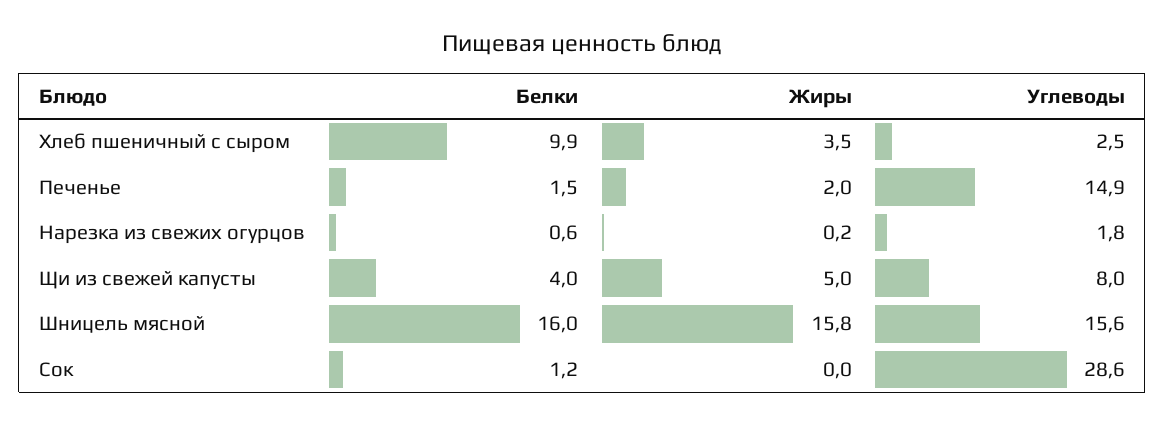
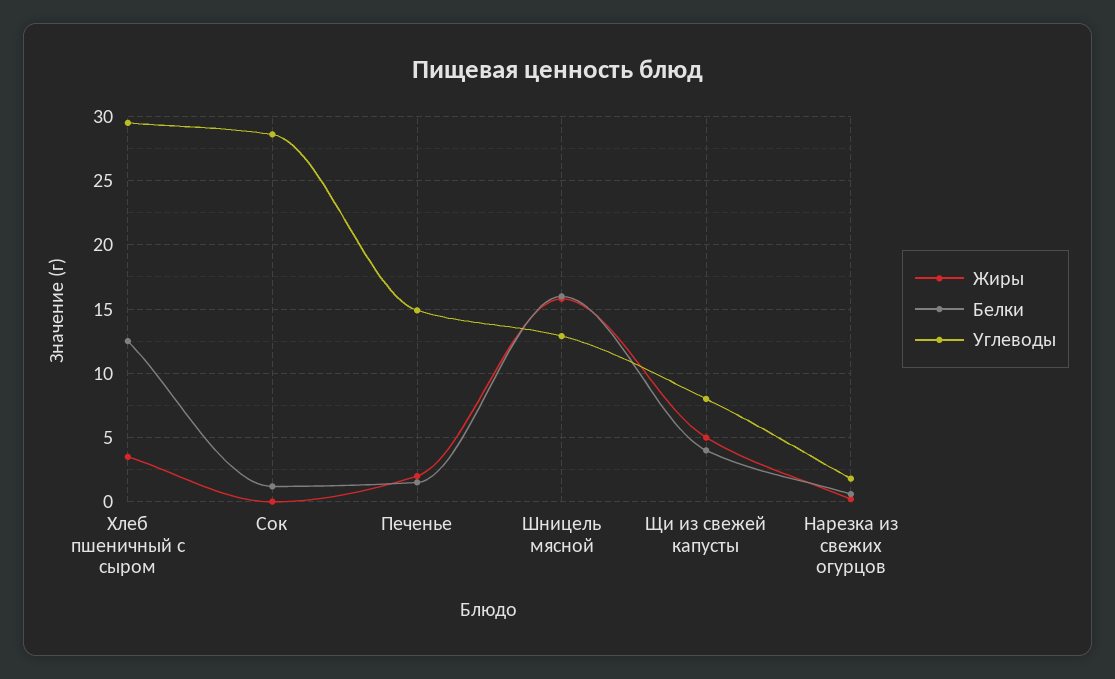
Белки, Хлеб пшеничный с сыром: 9.9 -> 12.5
Углеводы, Хлеб пшеничный с сыром: 2.5 -> 29.5
Углеводы, Шницель мясной: 15.6 -> 13

